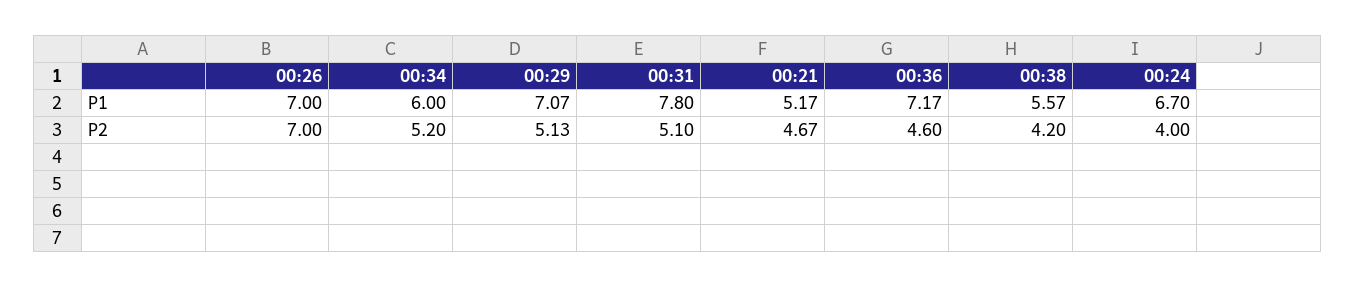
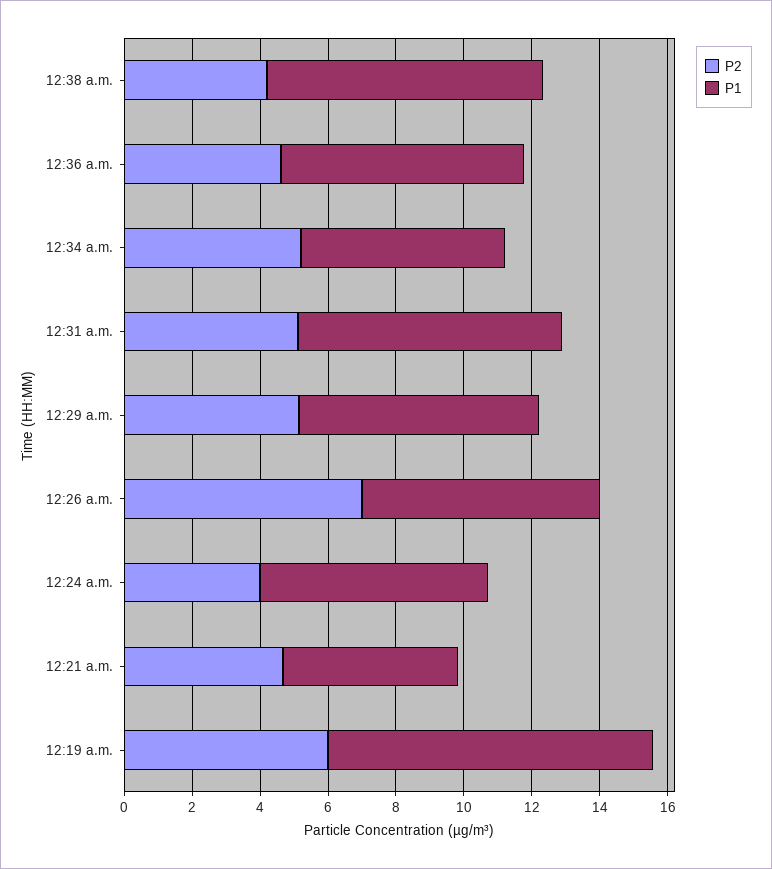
P1, 00:38: 5.57 -> 8
P2, 12:19 a.m.: none -> 6
P1, 12:19 a.m.: none -> 9.5

